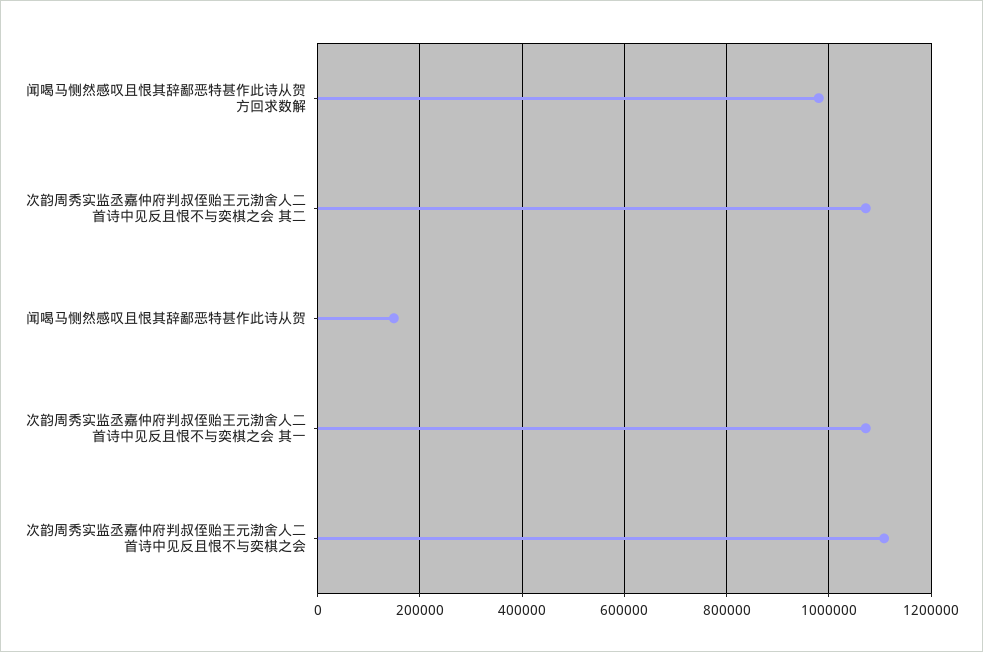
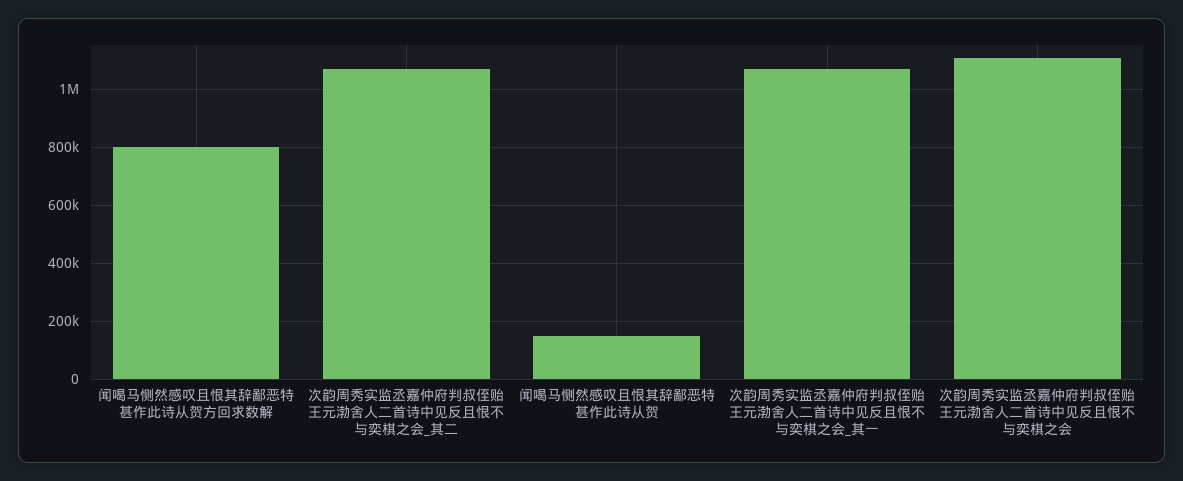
闻喝马恻然感叹且恨其辞鄙恶特甚作此诗从贺方回求数解: 980000 -> 800000

